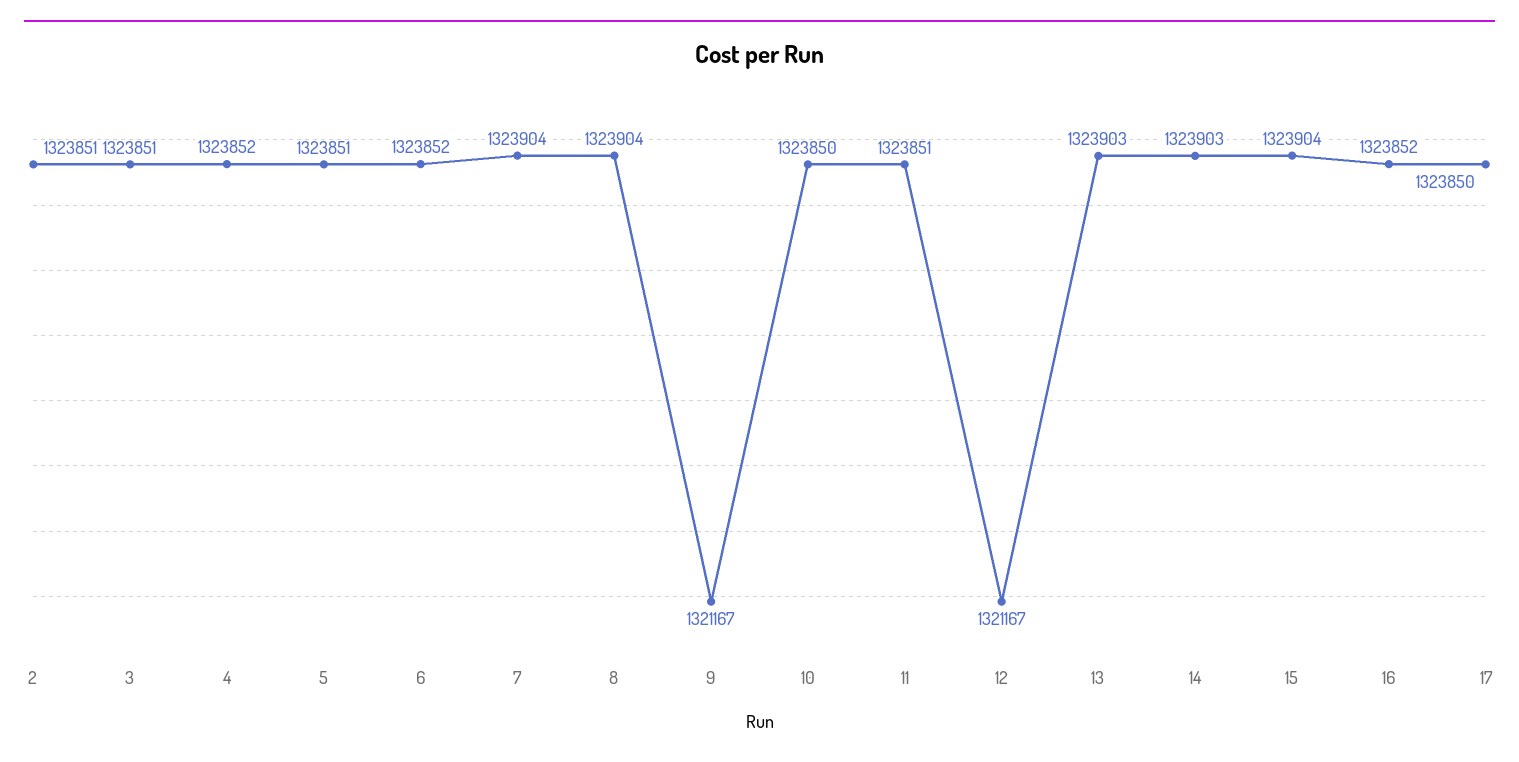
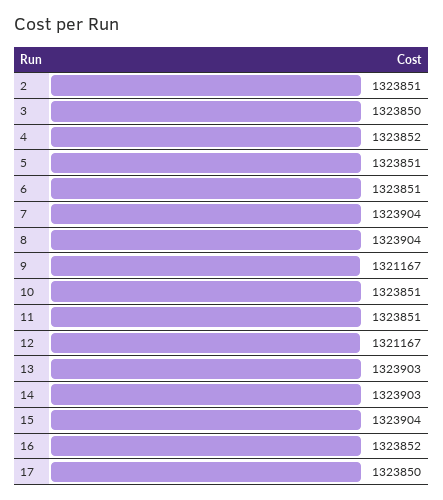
3: 1323851 -> 1323850
6: 1323852 -> 1323851
10: 1323850 -> 1323851

